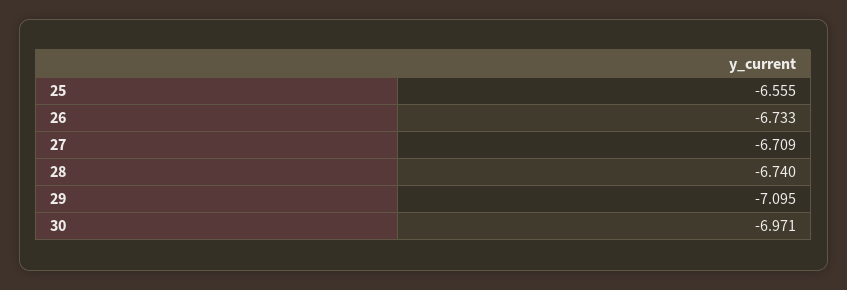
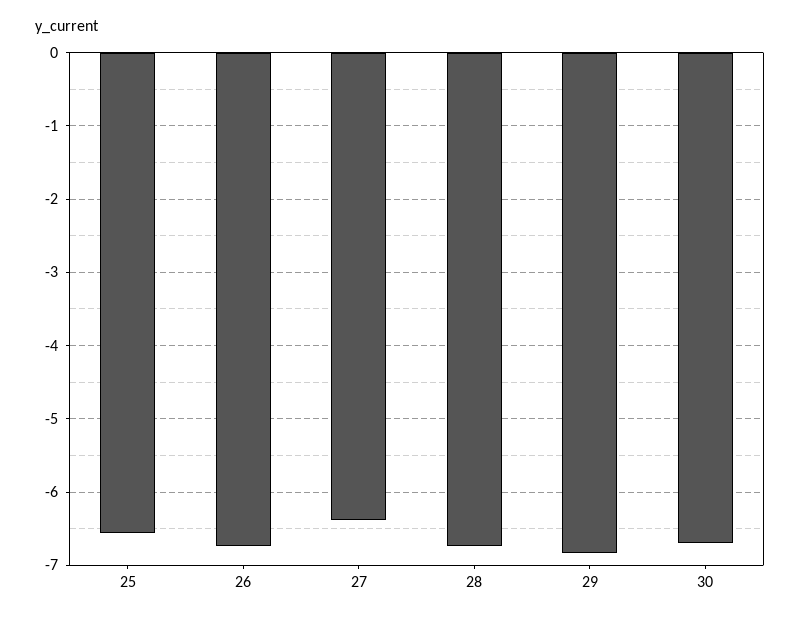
27: -6.709 -> -6.4
29: -7.095 -> -6.8
30: -6.971 -> -6.7

